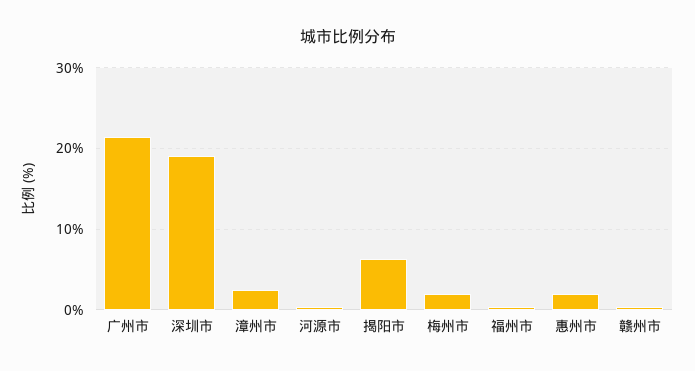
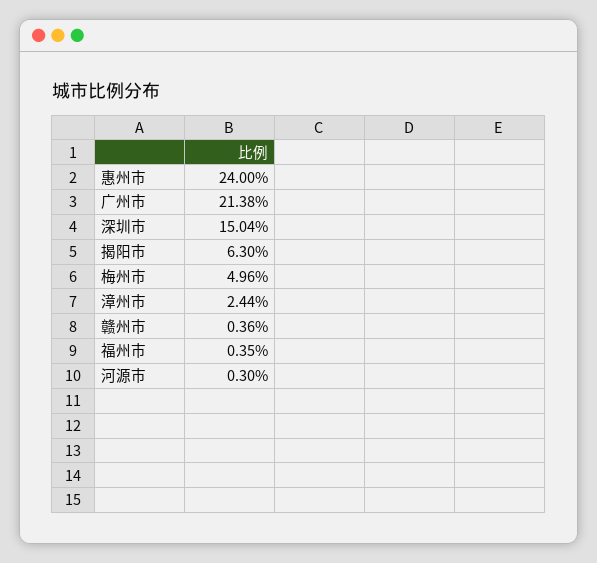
深圳市: 19 -> 15.04
梅州市: 2 -> 4.96
惠州市: 2 -> 24

